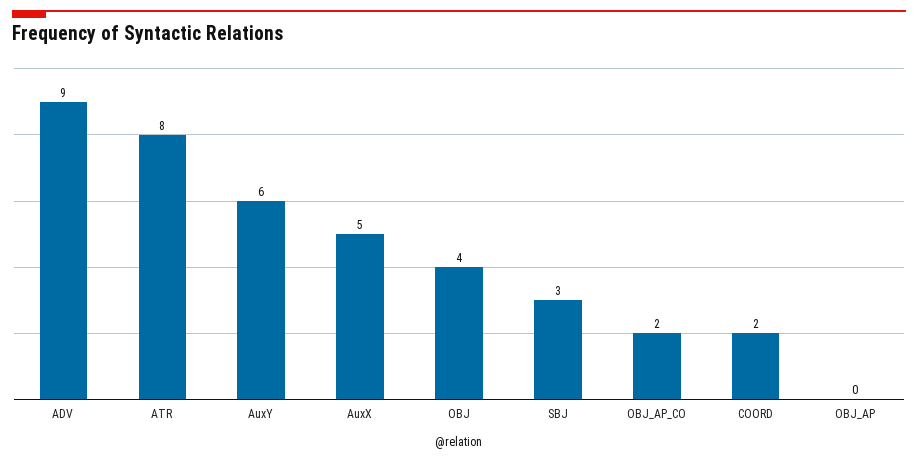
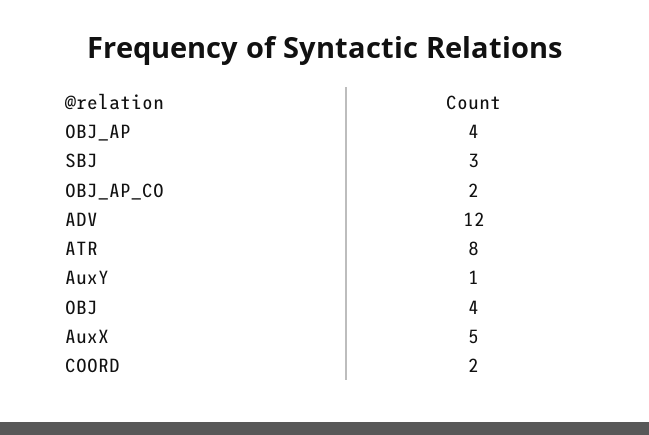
ADV: 9 -> 12
AuxY: 6 -> 1
OBJ_AP: 0 -> 4

